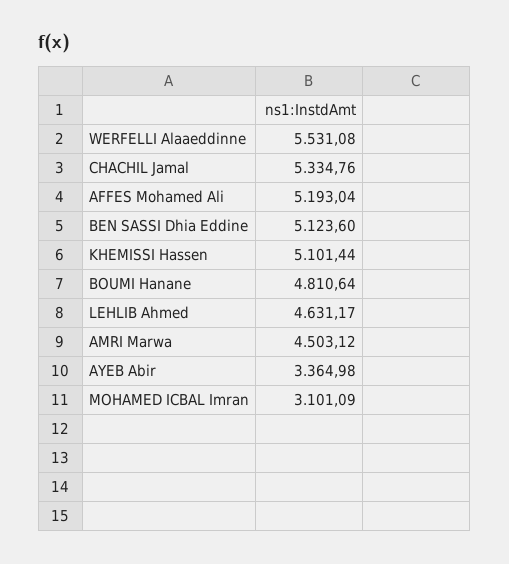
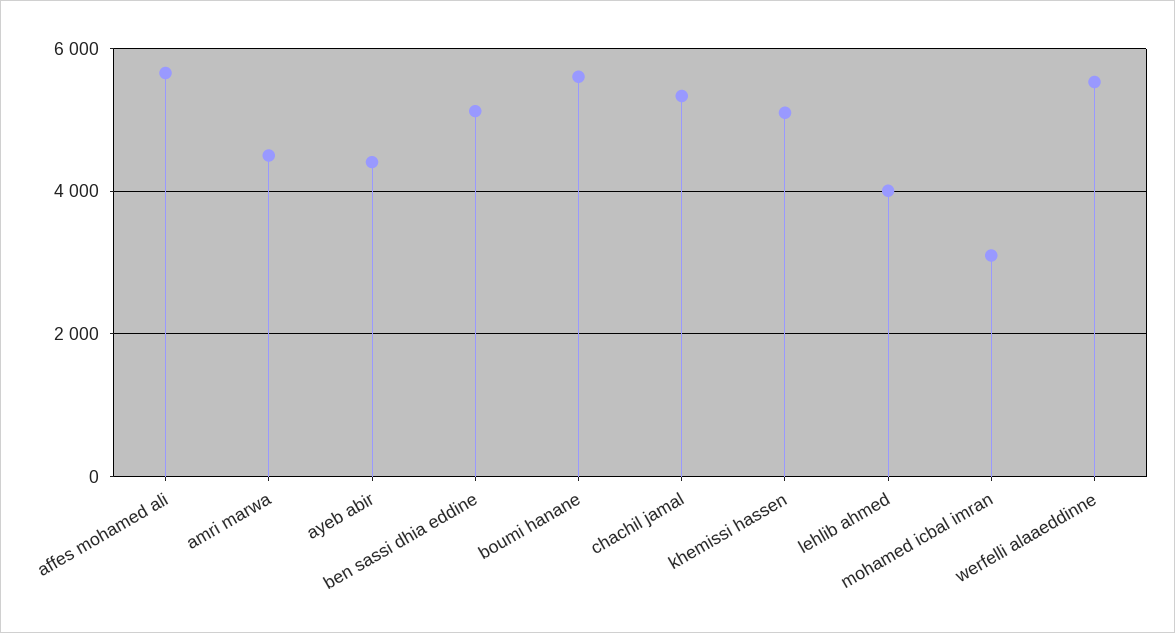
AFFES Mohamed Ali: 5193.04 -> 5600
BOUMI Hanane: 4810.64 -> 5600
LEHLIB Ahmed: 4631.17 -> 4000
AYEB Abir: 3364.98 -> 4400

